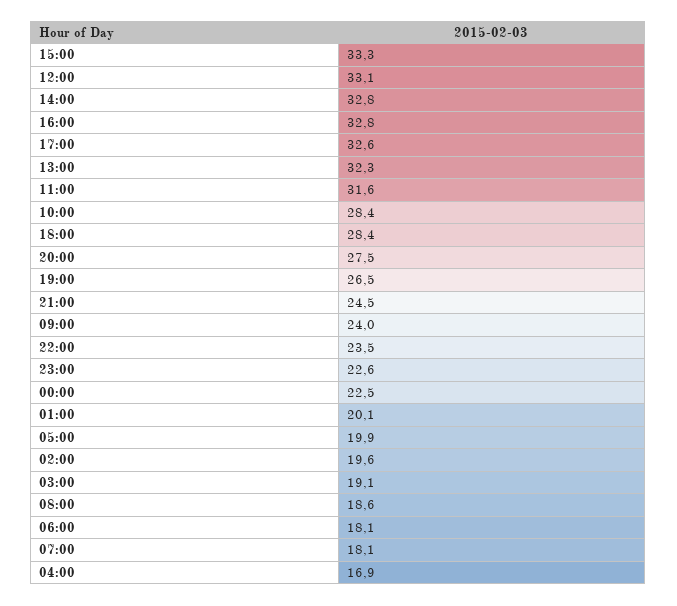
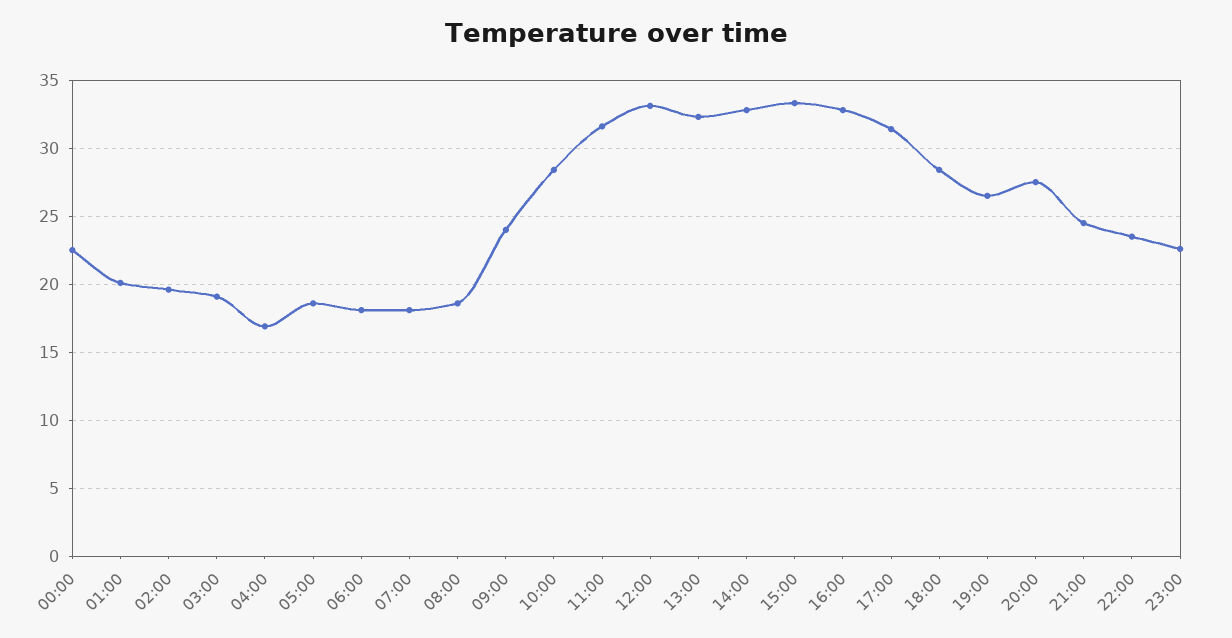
17:00: 32.6 -> 31.5
05:00: 19.9 -> 18.5

